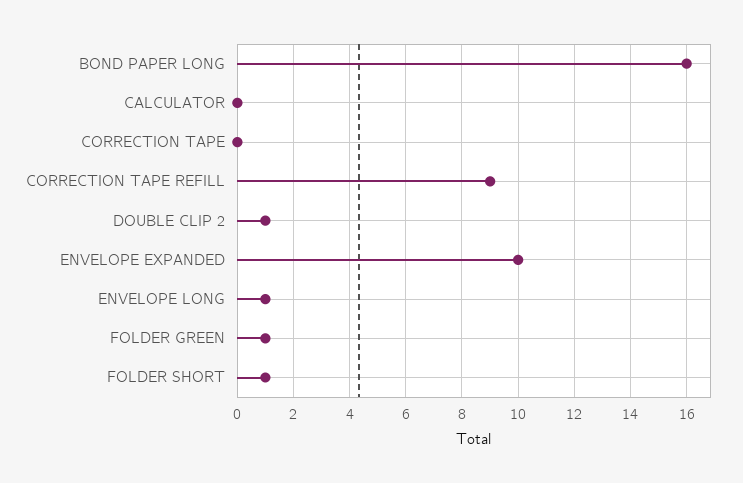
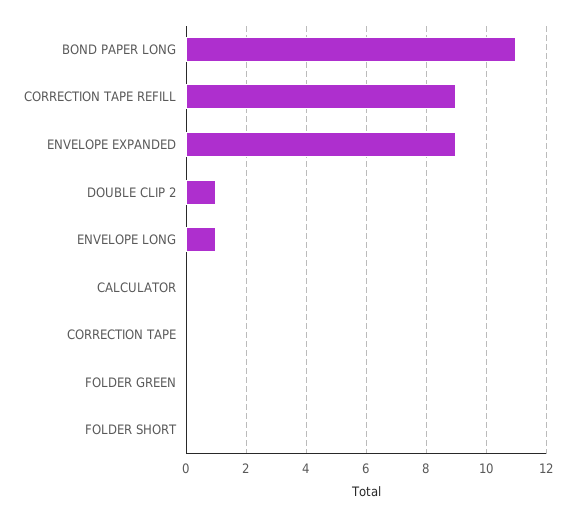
BOND PAPER LONG: 16 -> 11
ENVELOPE EXPANDED: 10 -> 9
FOLDER GREEN: 1 -> 0
FOLDER SHORT: 1 -> 0

